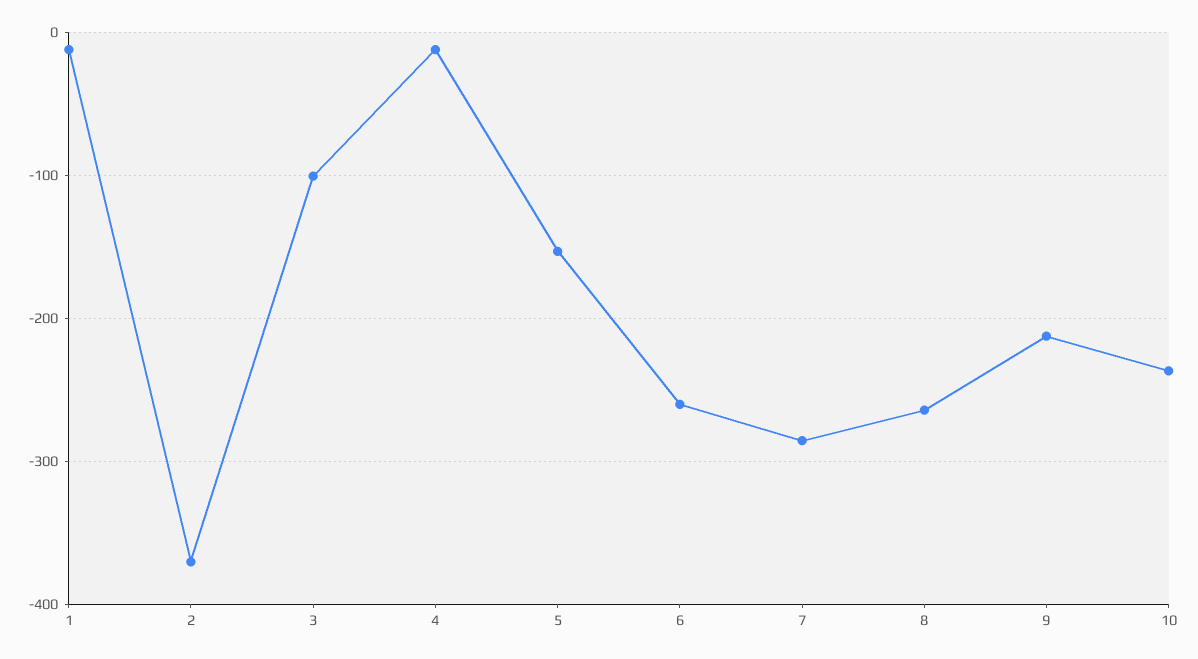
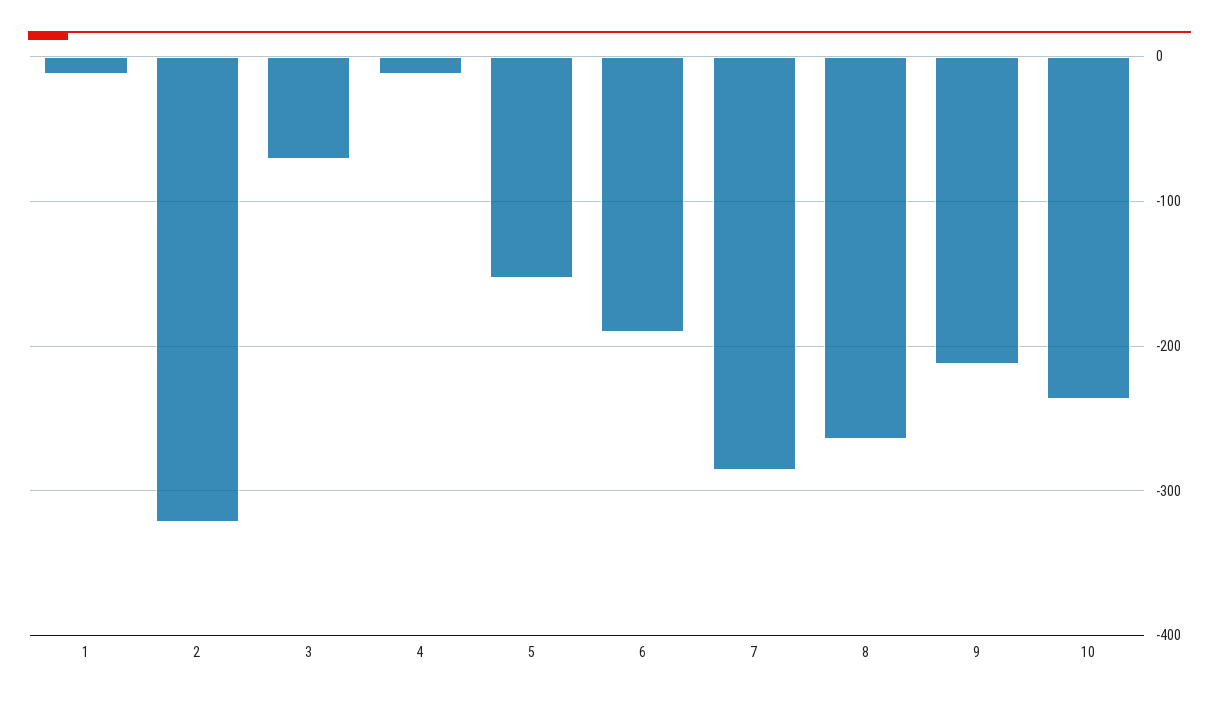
2: -370 -> -320
3: -100 -> -70
6: -260 -> -190

